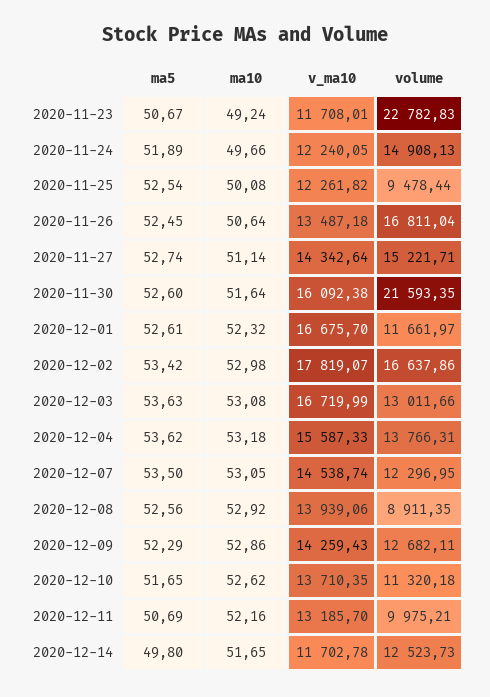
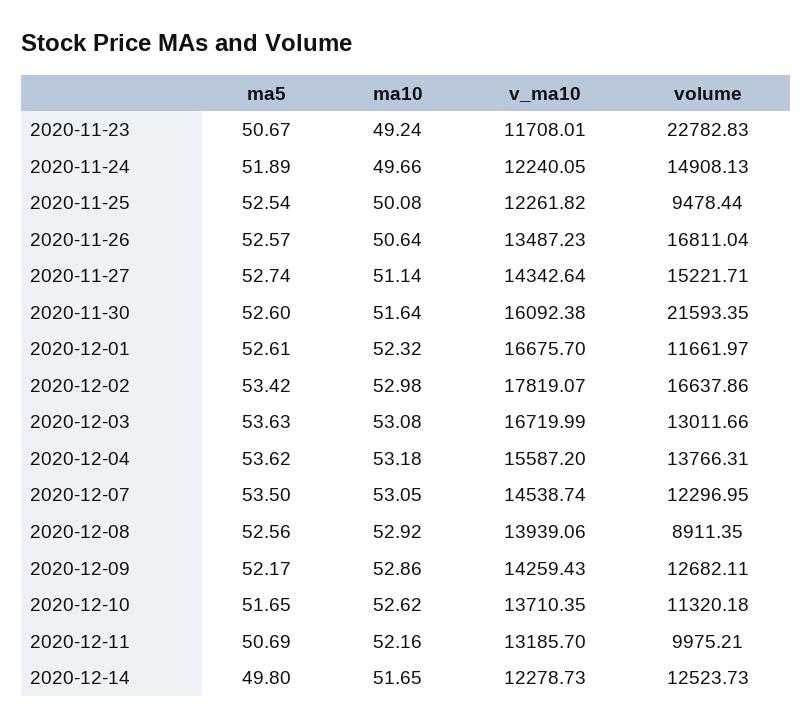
ma5, 2020-11-26: 52.45 -> 52.57
v_ma10, 2020-11-26: 13487.18 -> 13487.23
v_ma10, 2020-12-04: 15587.33 -> 15587.2
ma5, 2020-12-09: 52.29 -> 52.17
v_ma10, 2020-12-14: 11702.78 -> 12278.73

